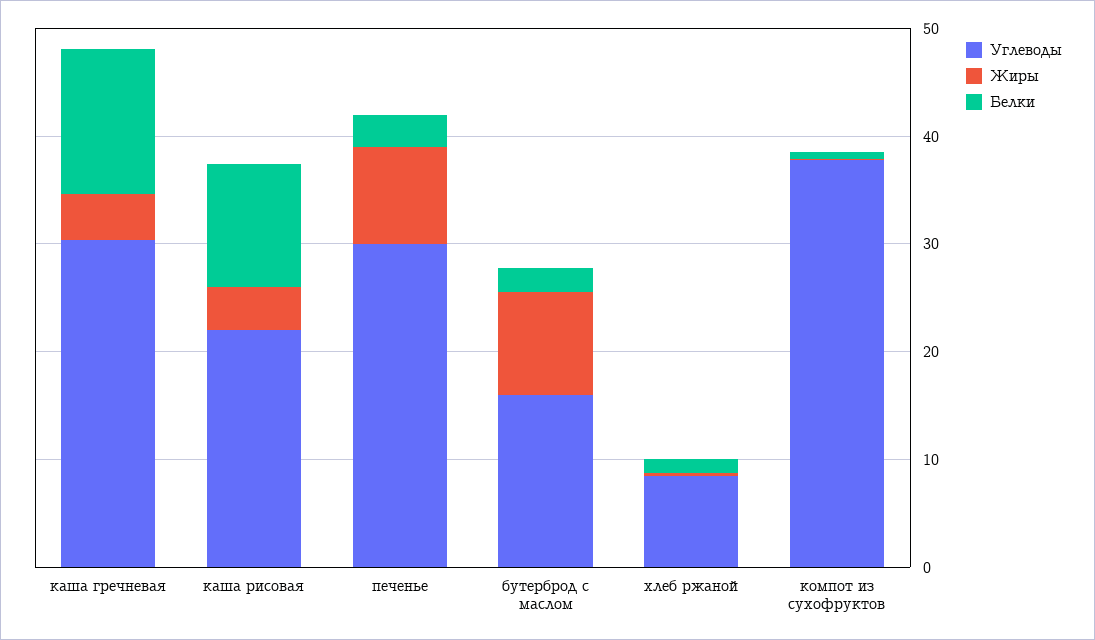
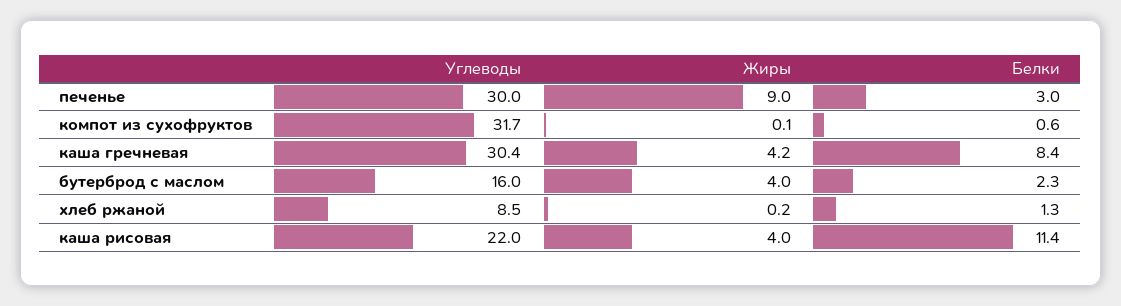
Белки, каша гречневая: 14 -> 8.4
Жиры, бутерброд с маслом: 10 -> 4
Углеводы, компот из сухофруктов: 38 -> 31.7

